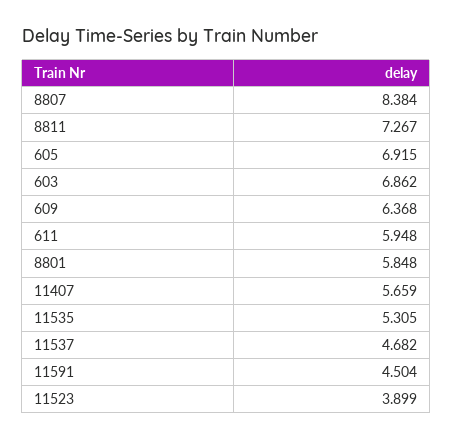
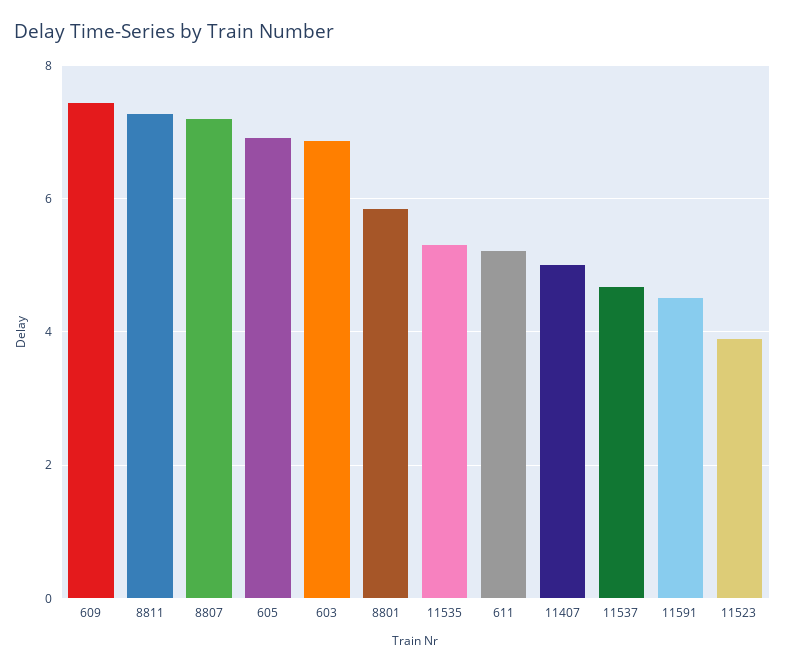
8807: 8.384 -> 7.2
609: 6.368 -> 7.4
611: 5.948 -> 5.2
11407: 5.659 -> 5

